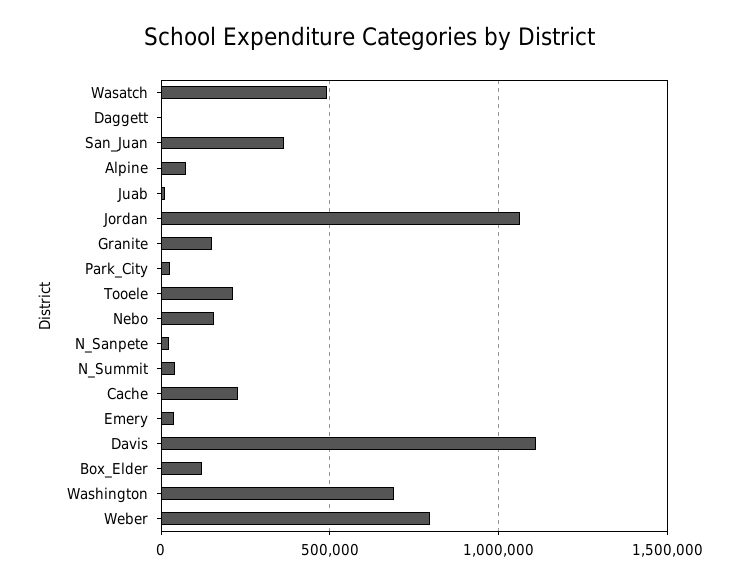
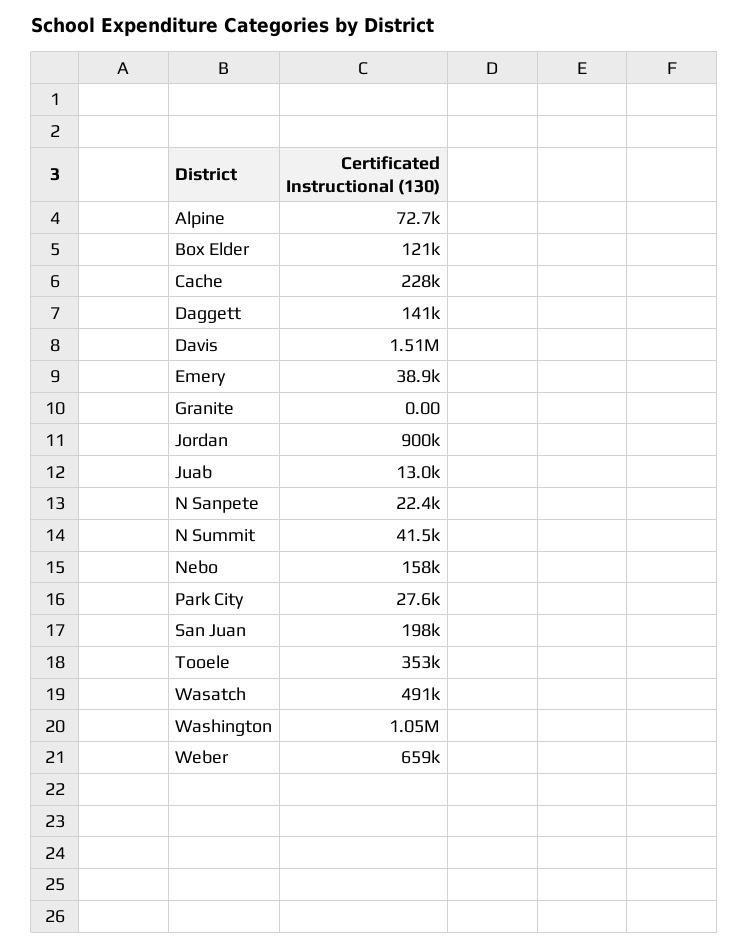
Daggett: 0 -> 141000
San_Juan: 350000 -> 198000
Jordan: 1050000 -> 900000
Granite: 150000 -> 0
Tooele: 200000 -> 353000
Davis: 1100000 -> 1510000
Washington: 700000 -> 1050000
Weber: 800000 -> 659000

